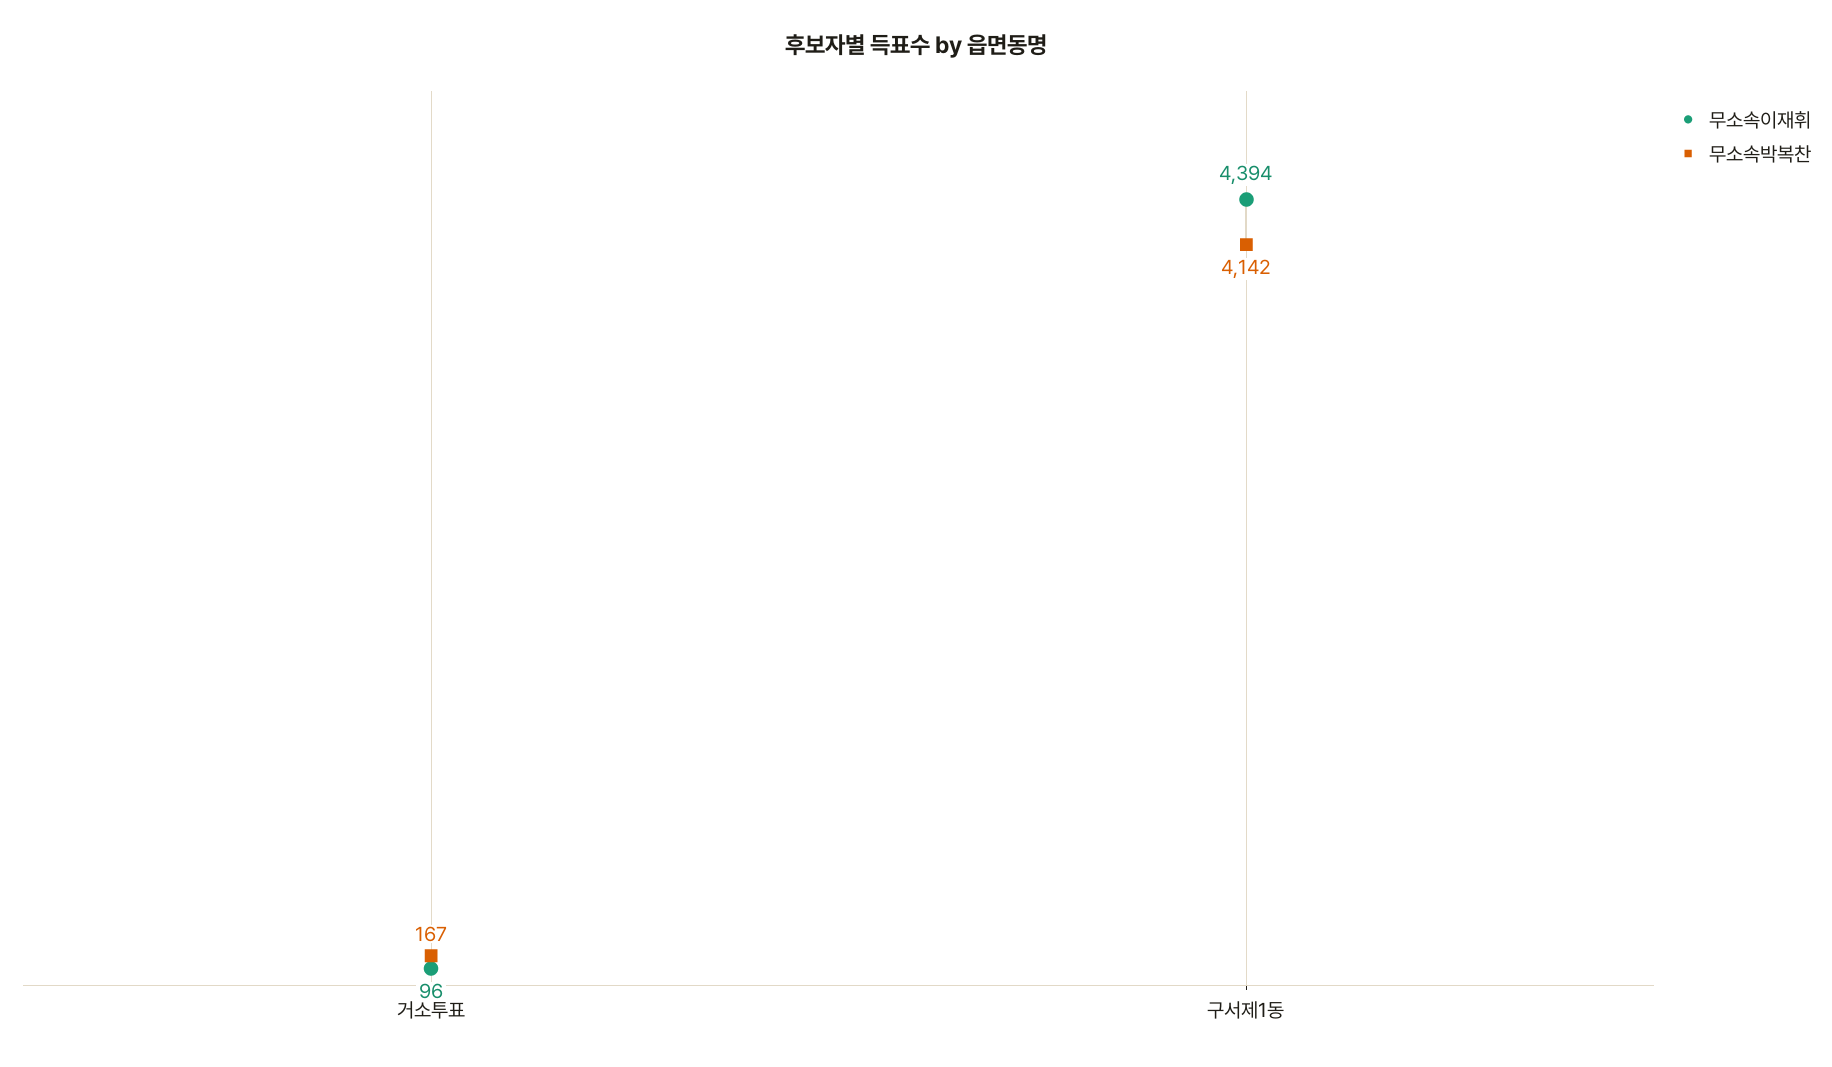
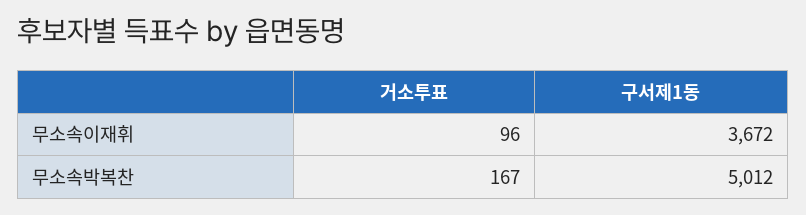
무소속이재휘, 구서제1동: 4394 -> 3672
무소속박복찬, 구서제1동: 4142 -> 5012

